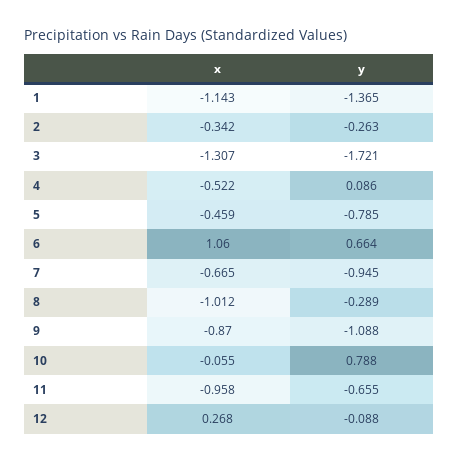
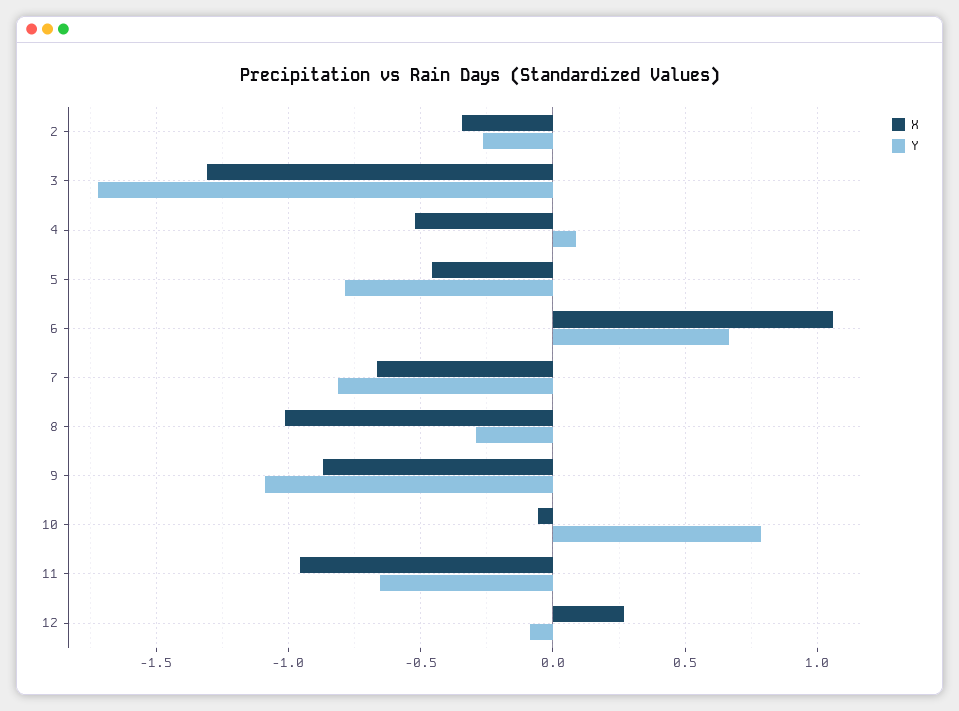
x, 1: -1.143 -> none
y, 1: -1.365 -> none
y, 7: -0.945 -> -0.8

